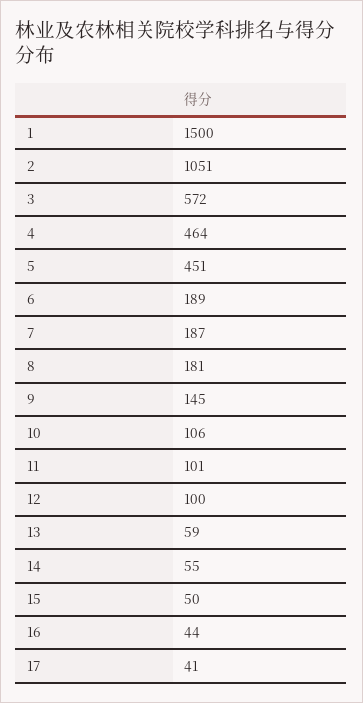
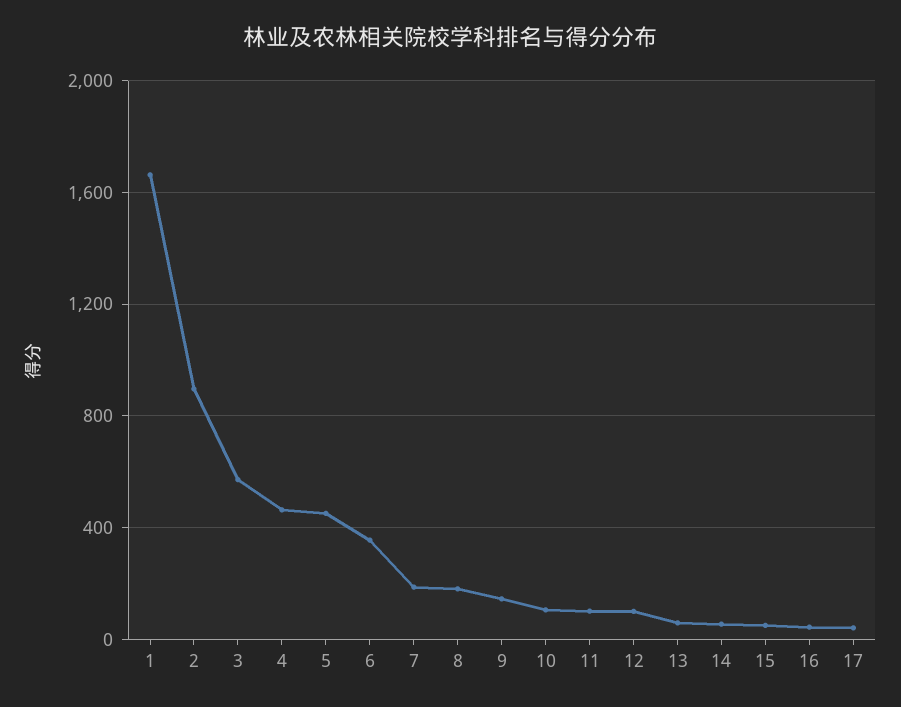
1: 1500 -> 1650
2: 1051 -> 900
6: 189 -> 350

